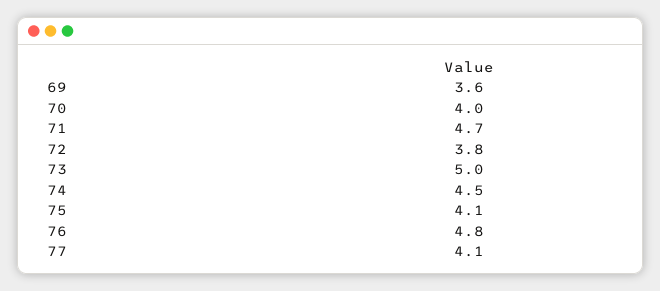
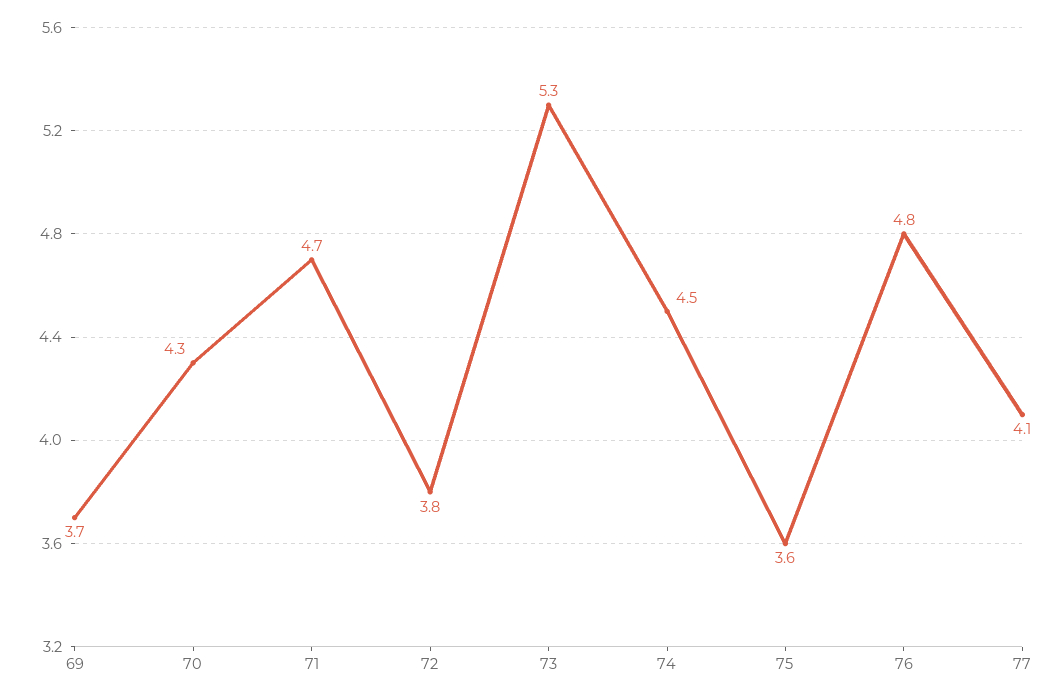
69: 3.6 -> 3.7
70: 4 -> 4.3
73: 5 -> 5.3
75: 4.1 -> 3.6

